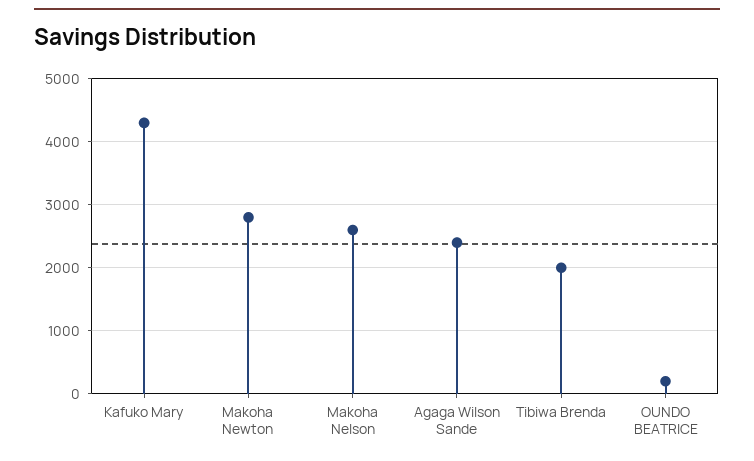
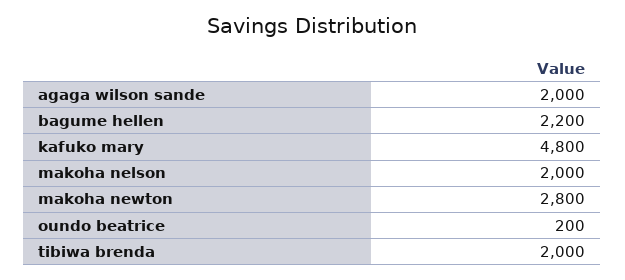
Kafuko Mary: 4300 -> 4800
Makoha Nelson: 2600 -> 2000
Agaga Wilson Sande: 2400 -> 2000
bagume hellen: none -> 2200

